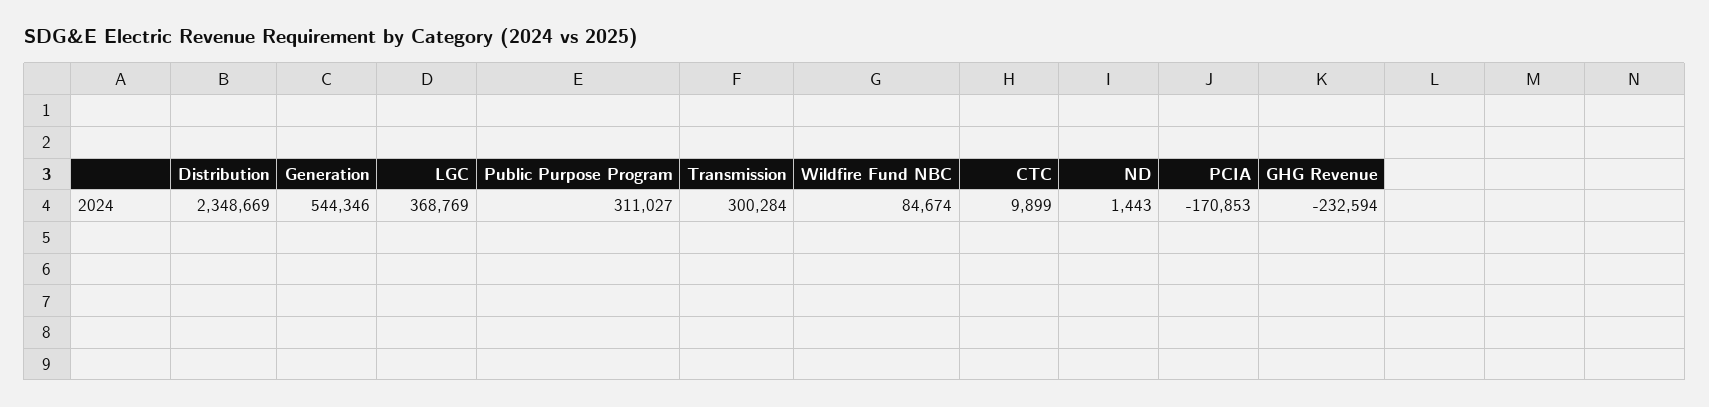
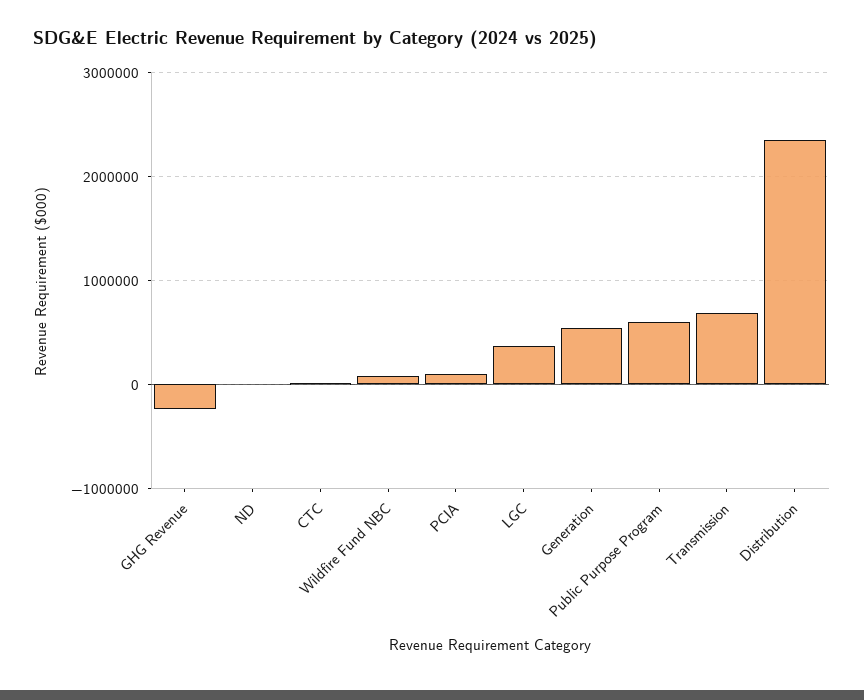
Public Purpose Program: 311027 -> 600000
Transmission: 300284 -> 700000
PCIA: -170853 -> 100000

